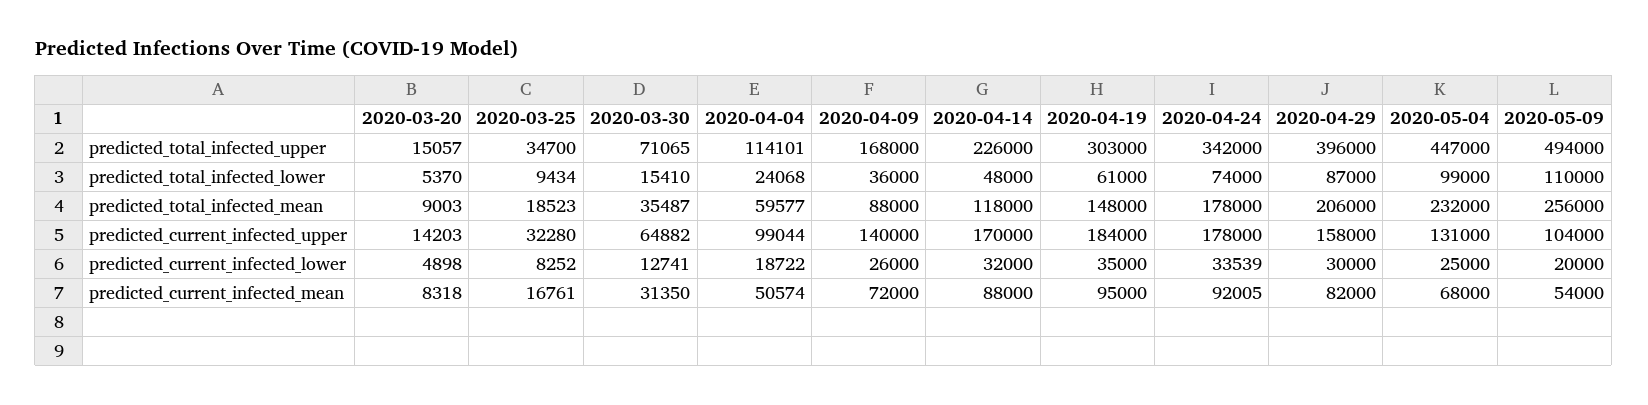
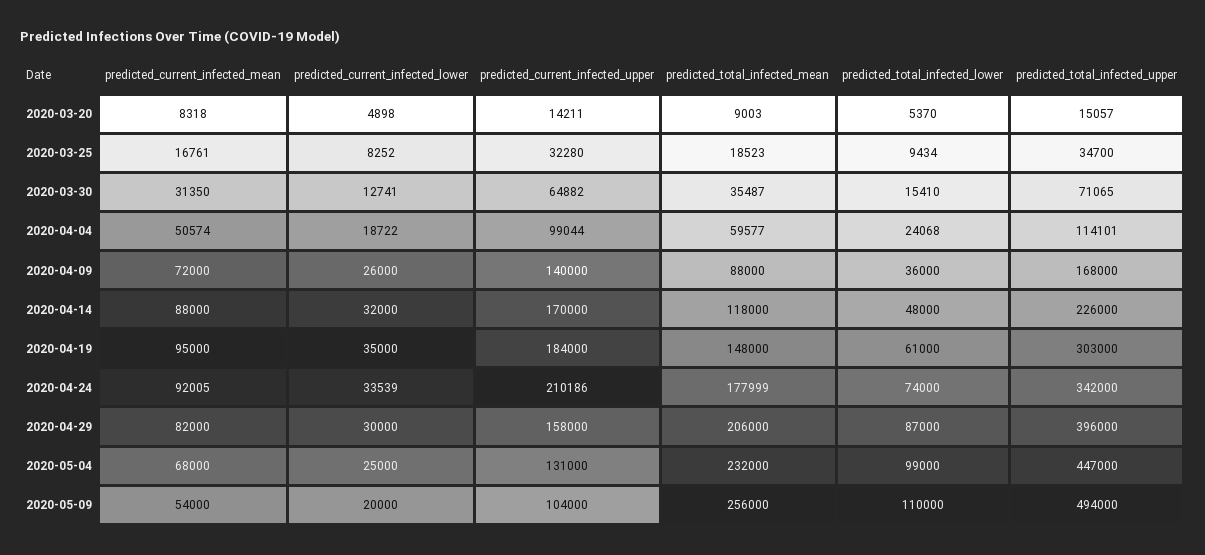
2020-04-24, predicted_total_infected_mean: 178000 -> 177999
2020-03-20, predicted_current_infected_upper: 14203 -> 14211
2020-04-24, predicted_current_infected_upper: 178000 -> 210186

